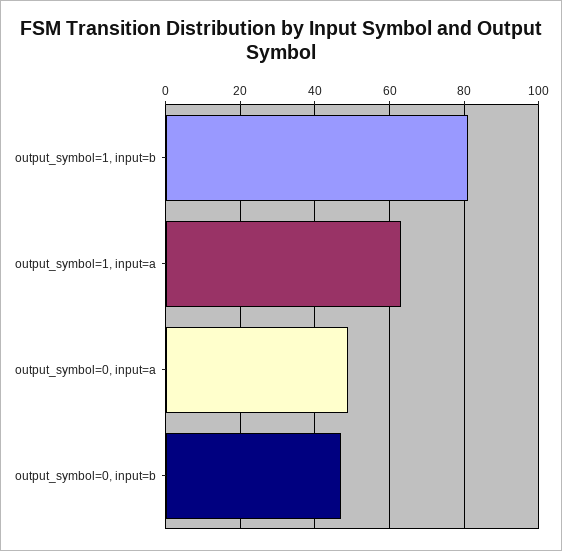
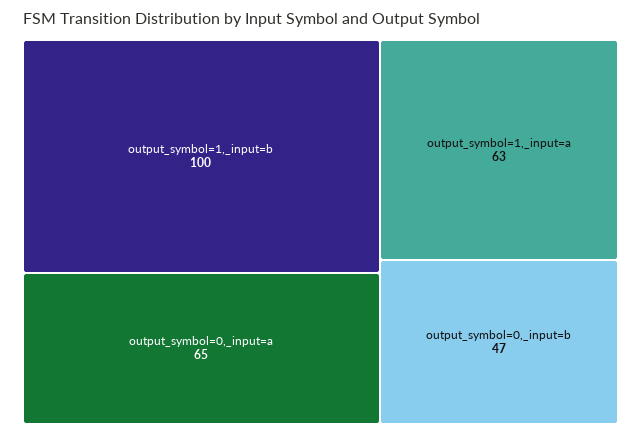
output_symbol=1, input=b: 80 -> 100
output_symbol=0, input=a: 50 -> 65

